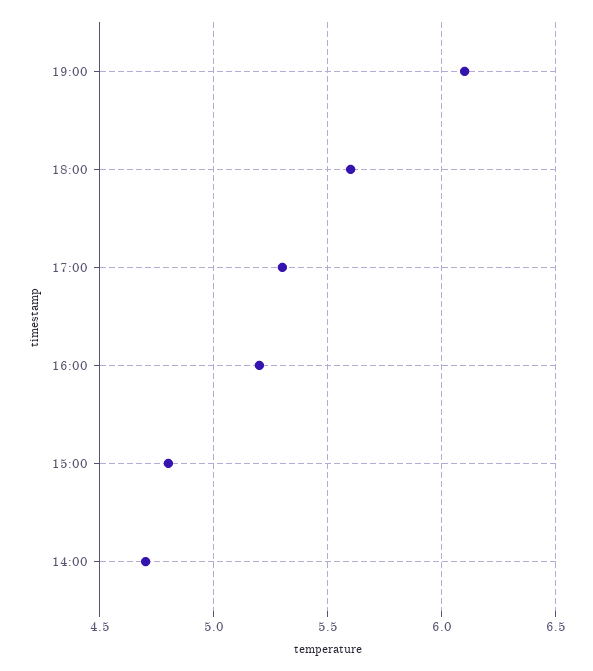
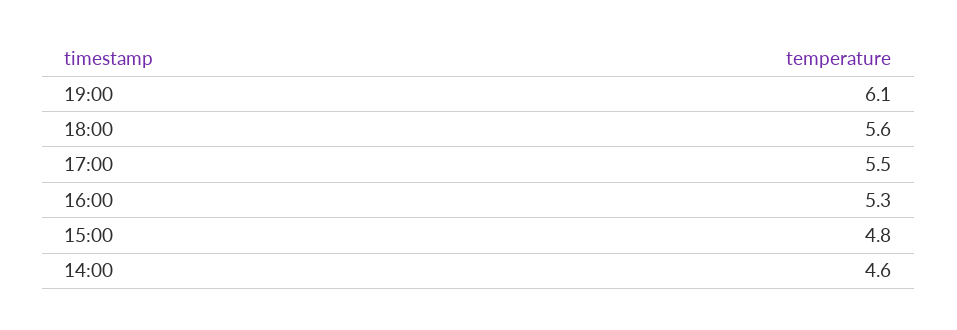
17:00: 5.3 -> 5.5
16:00: 5.2 -> 5.3
14:00: 4.7 -> 4.6

